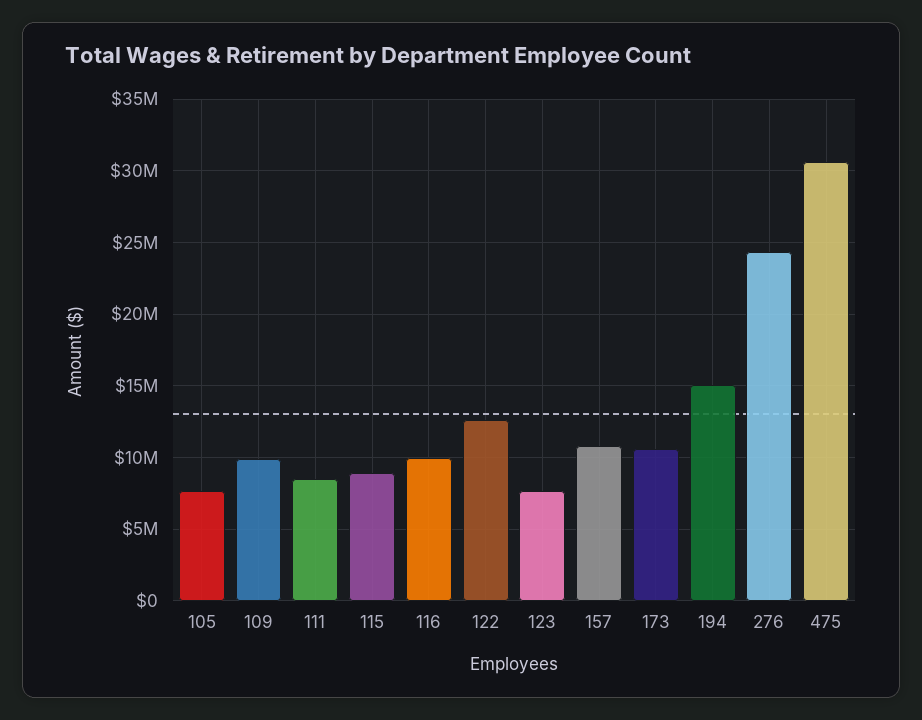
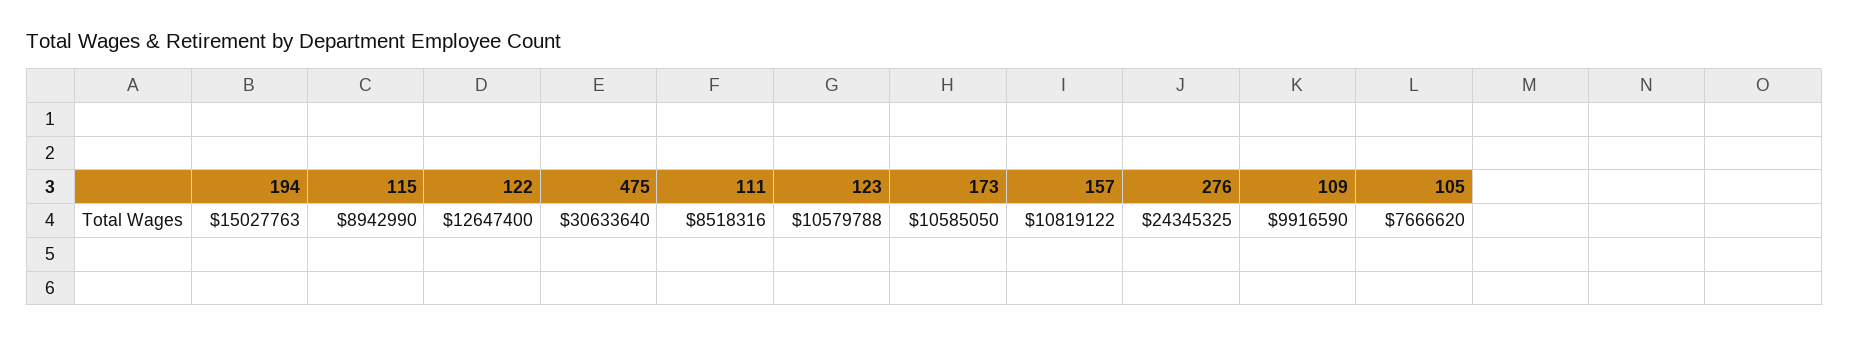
116: 10000000 -> none
123: 7500000 -> 10579788

